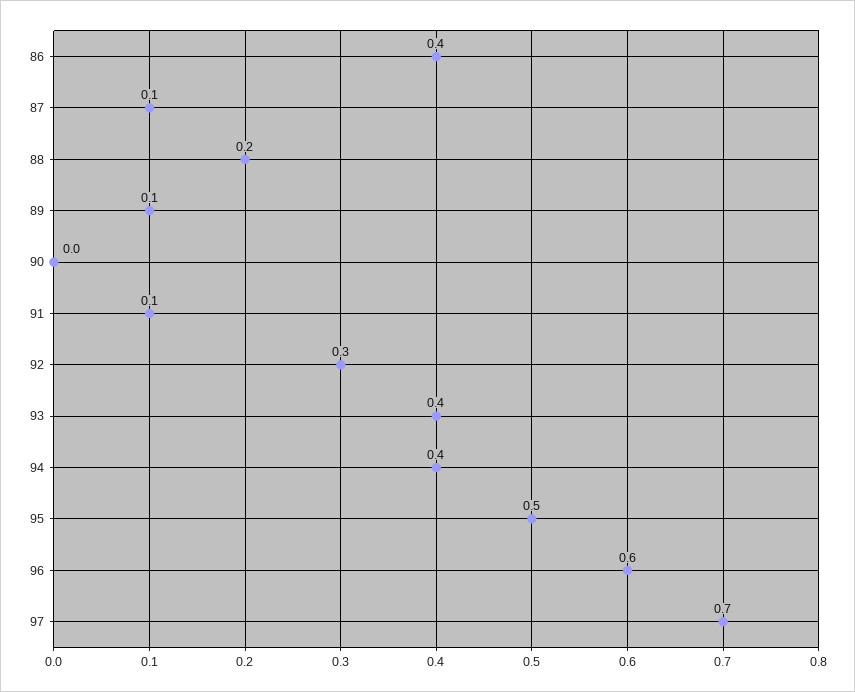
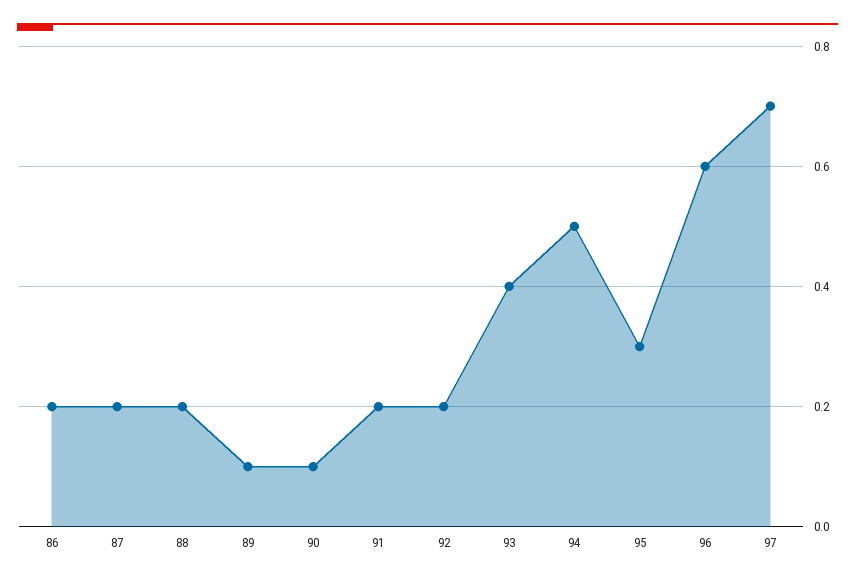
86: 0.4 -> 0.2
87: 0.1 -> 0.2
90: 0 -> 0.1
91: 0.1 -> 0.2
92: 0.3 -> 0.2
94: 0.4 -> 0.5
95: 0.5 -> 0.3

